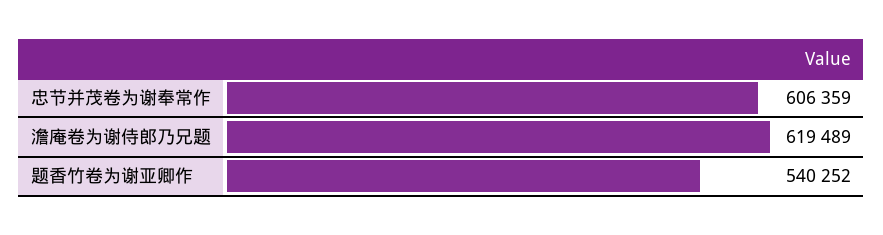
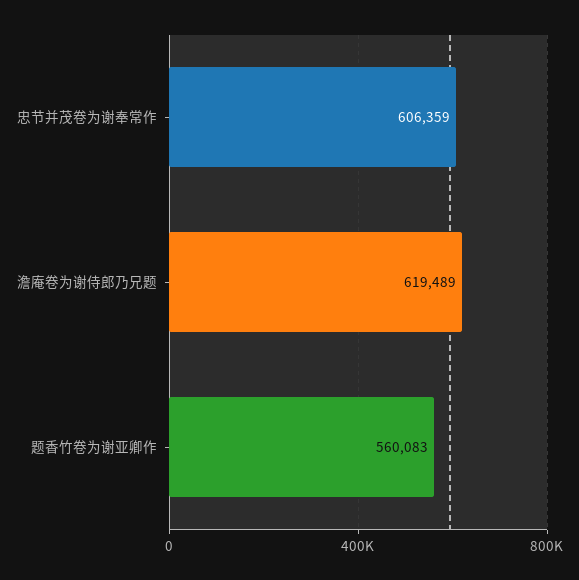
题香竹卷为谢亚卿作: 540252 -> 560083

